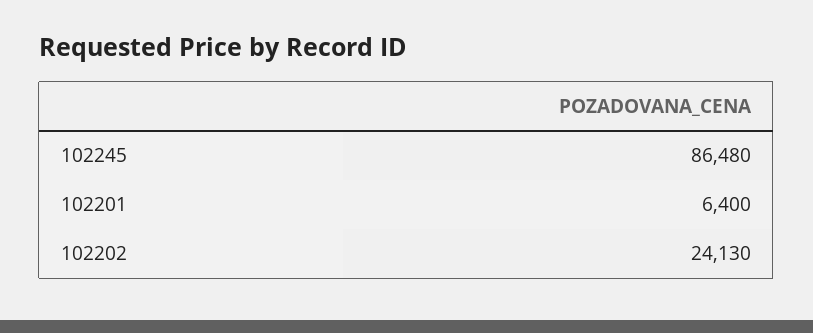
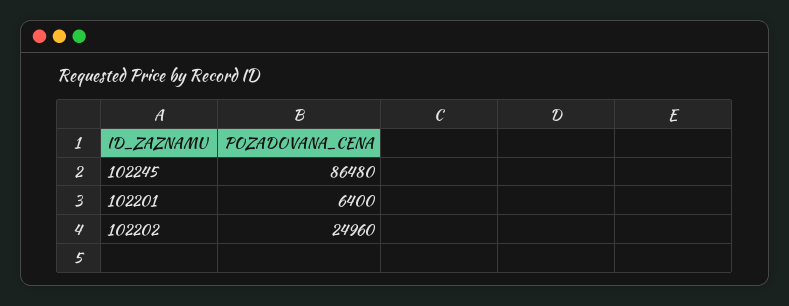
102202: 24130 -> 24960

